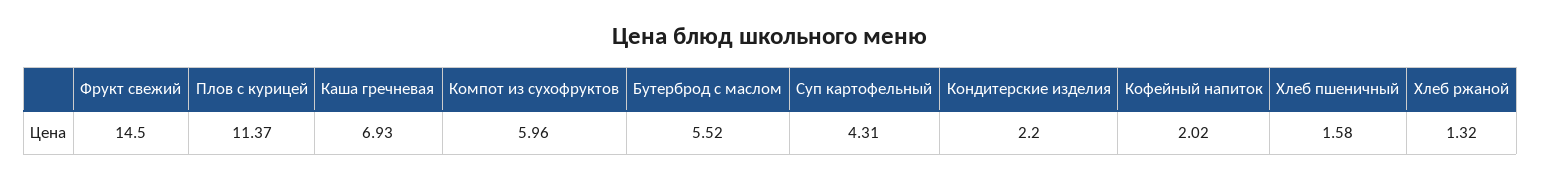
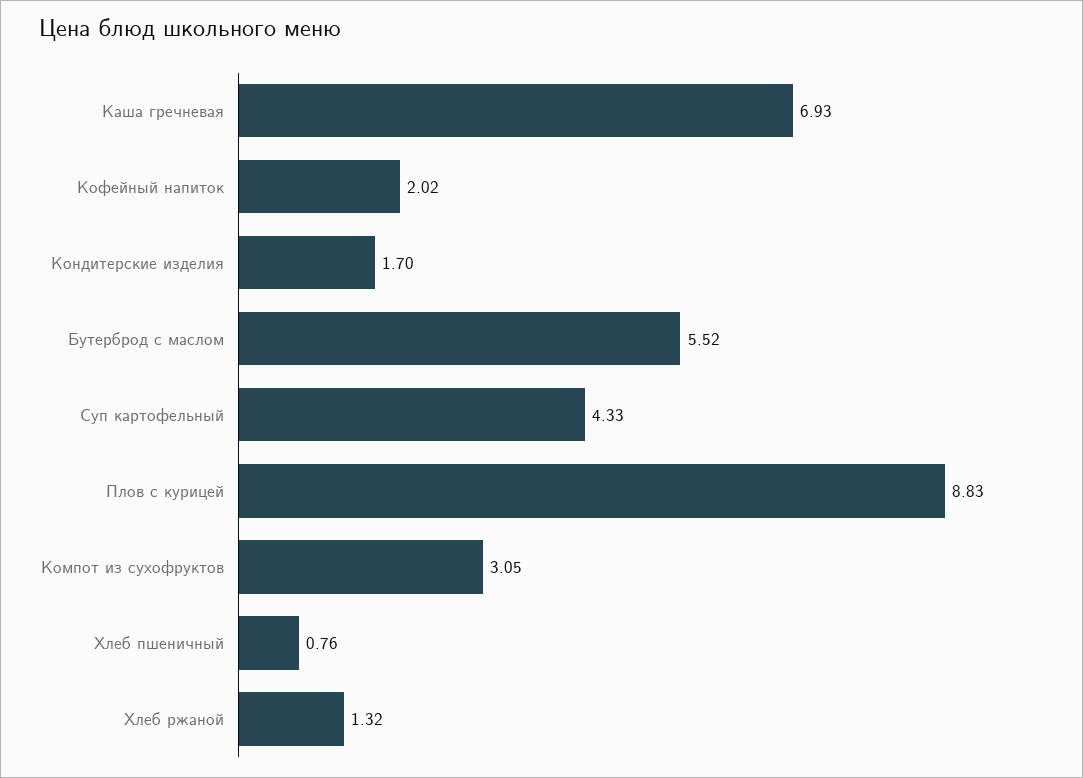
Фрукт свежий: 14.5 -> none
Плов с курицей: 11.37 -> 8.83
Компот из сухофруктов: 5.96 -> 3.05
Суп картофельный: 4.31 -> 4.33
Кондитерские изделия: 2.2 -> 1.7
Хлеб пшеничный: 1.58 -> 0.76

